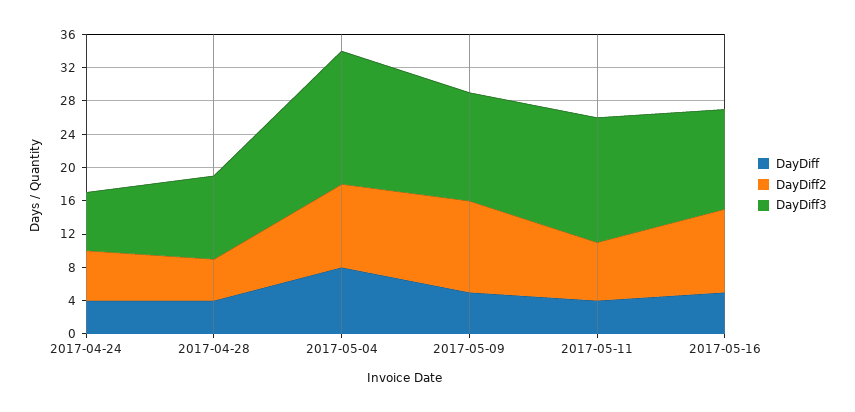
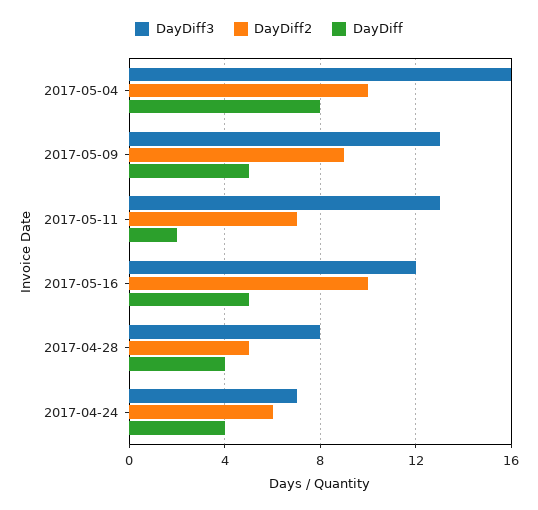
DayDiff3, 2017-04-28: 10 -> 8
DayDiff2, 2017-05-09: 11 -> 9
DayDiff, 2017-05-11: 4 -> 2
DayDiff3, 2017-05-11: 15 -> 13

